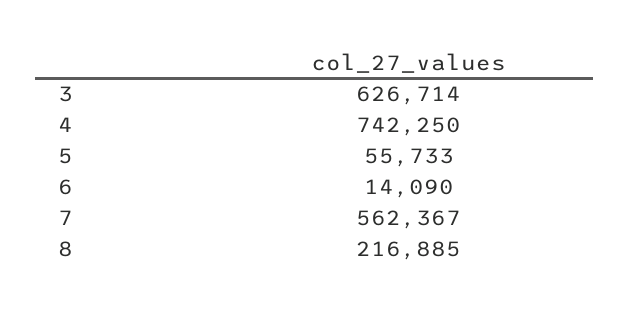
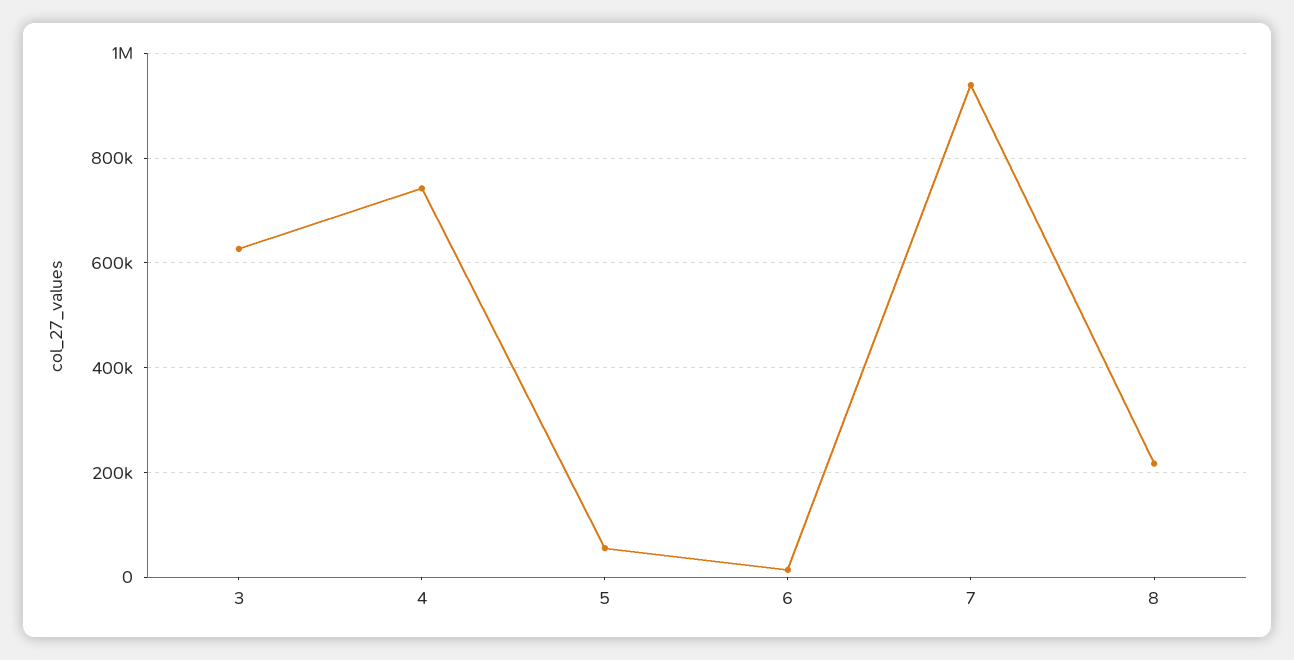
7: 562367 -> 940000

